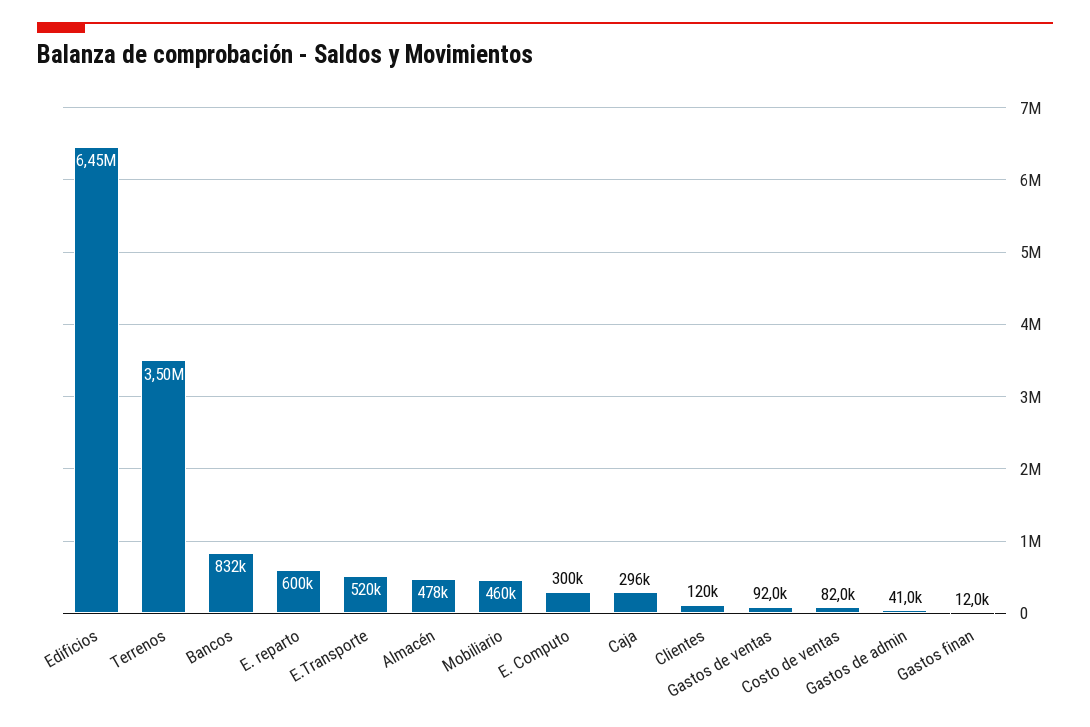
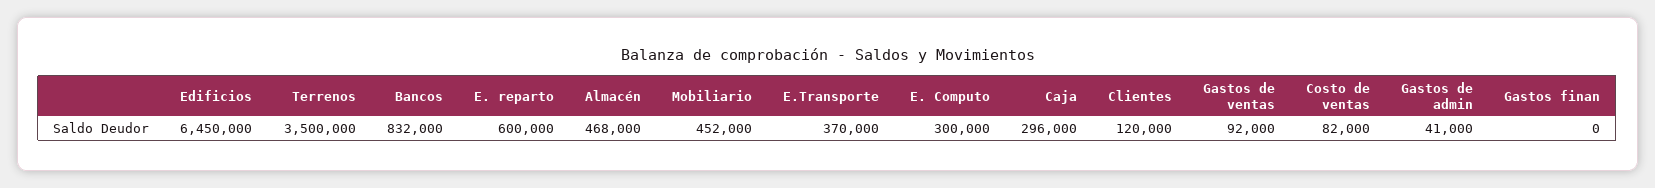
E.Transporte: 520000 -> 370000
Almacén: 478000 -> 468000
Mobiliario: 460000 -> 452000
Gastos finan: 12000 -> 0

